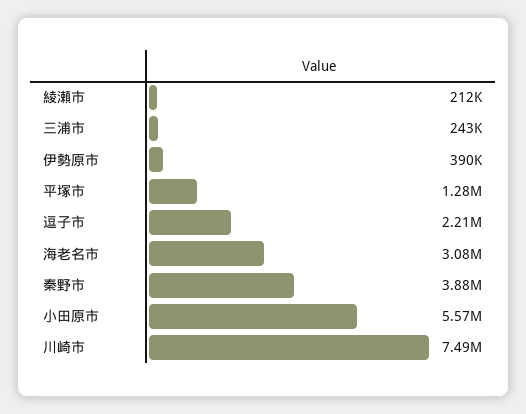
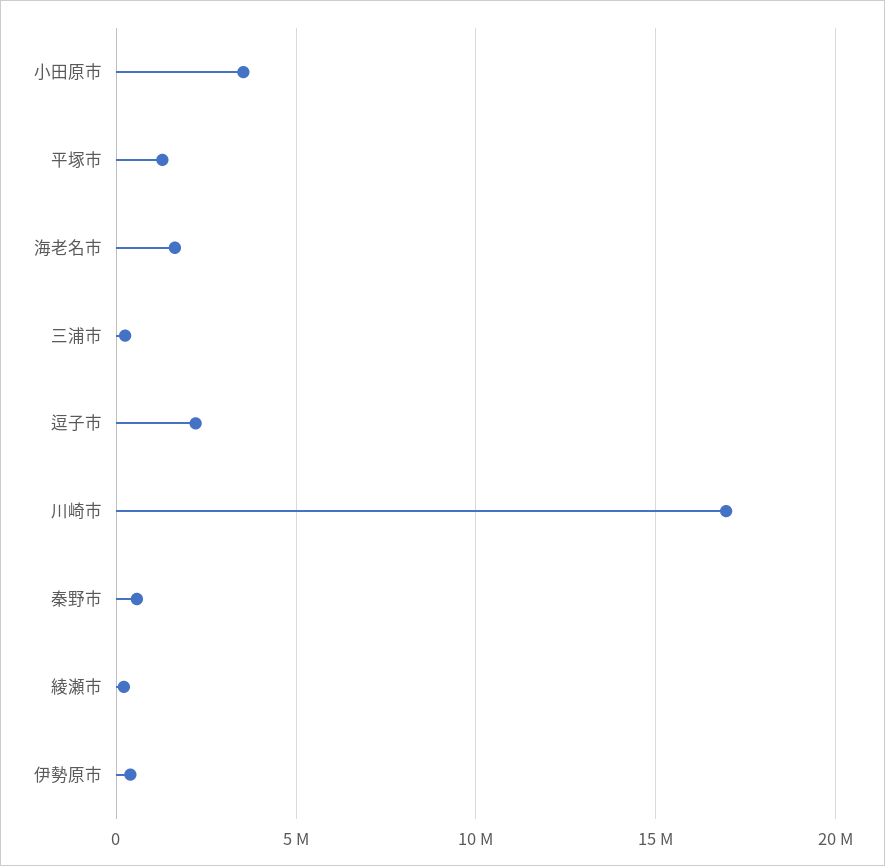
海老名市: 3080000 -> 1500000
秦野市: 3880000 -> 500000
小田原市: 5570000 -> 3500000
川崎市: 7490000 -> 17000000

